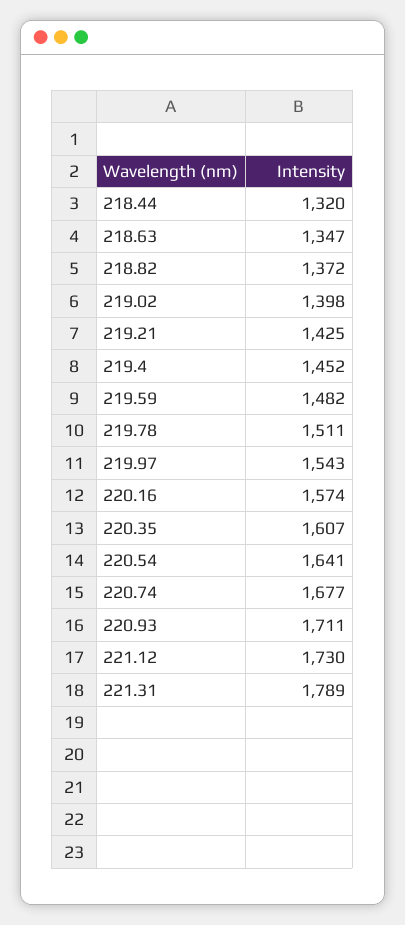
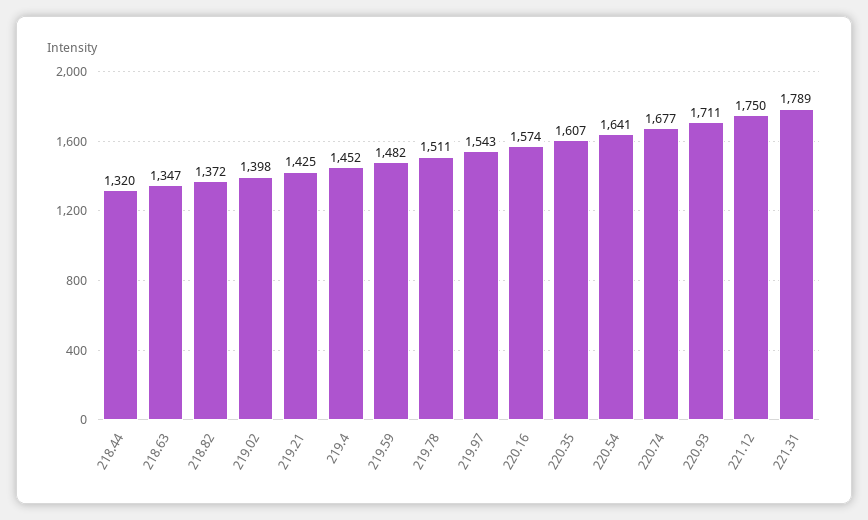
221.12: 1730 -> 1750

